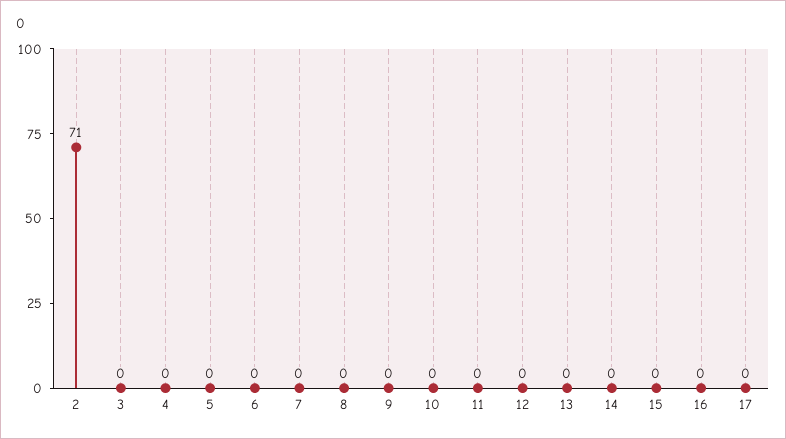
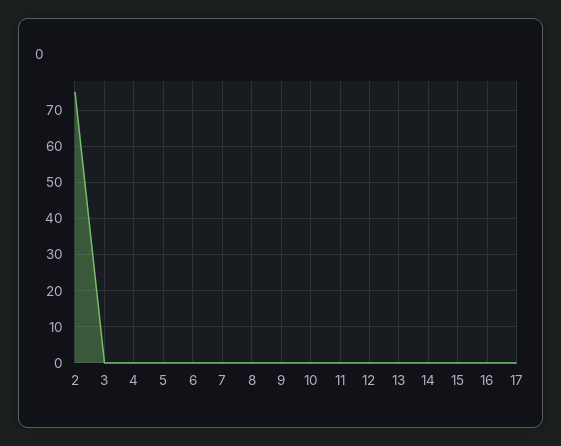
2: 71 -> 75

